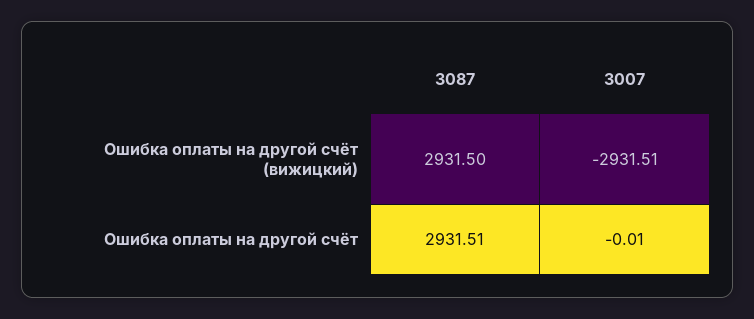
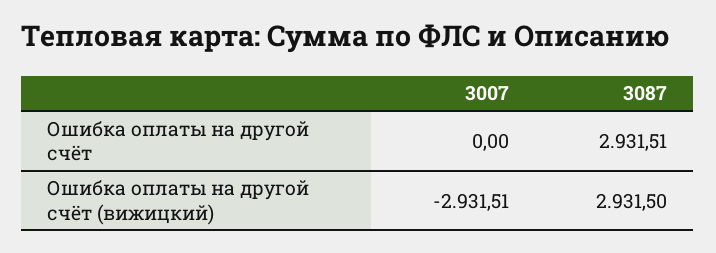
3007, Ошибка оплаты на другой счёт: -0.01 -> 0

